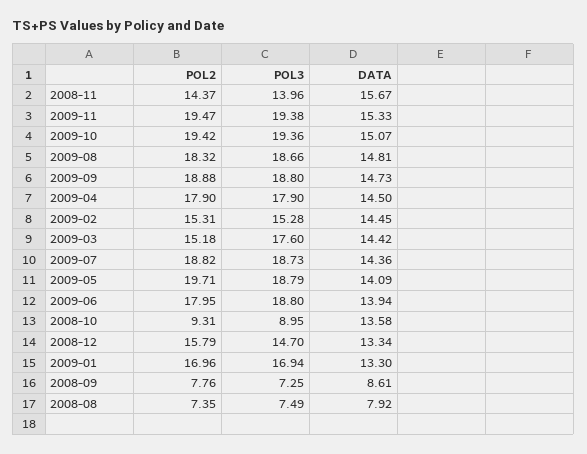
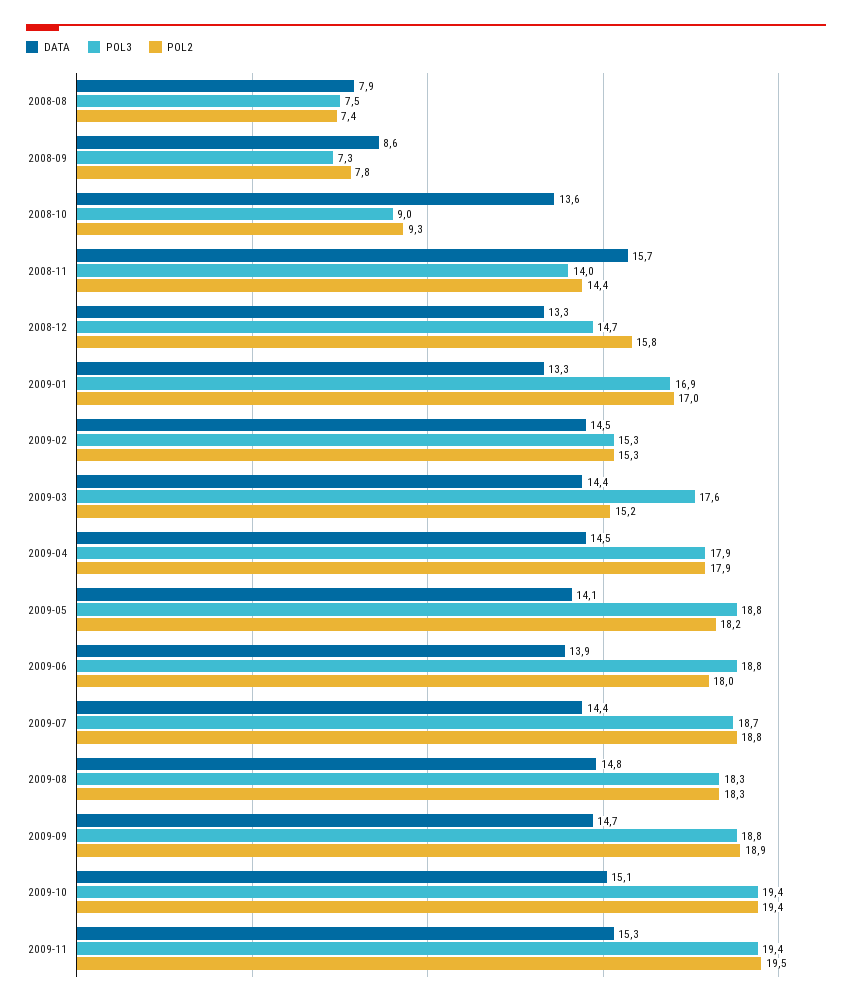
POL3, 2009-08: 18.66 -> 18.3
POL2, 2009-05: 19.71 -> 18.2

